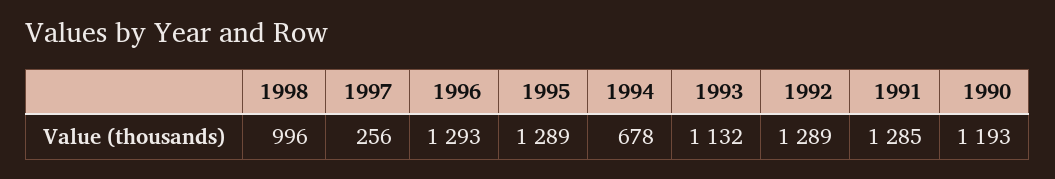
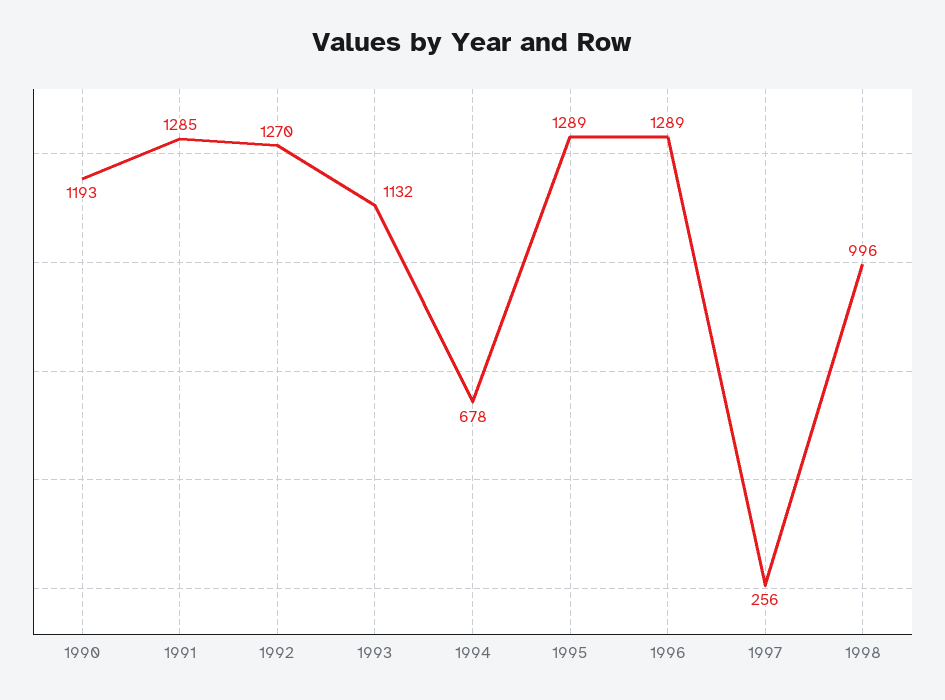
1996: 1293 -> 1289
1992: 1289 -> 1270

